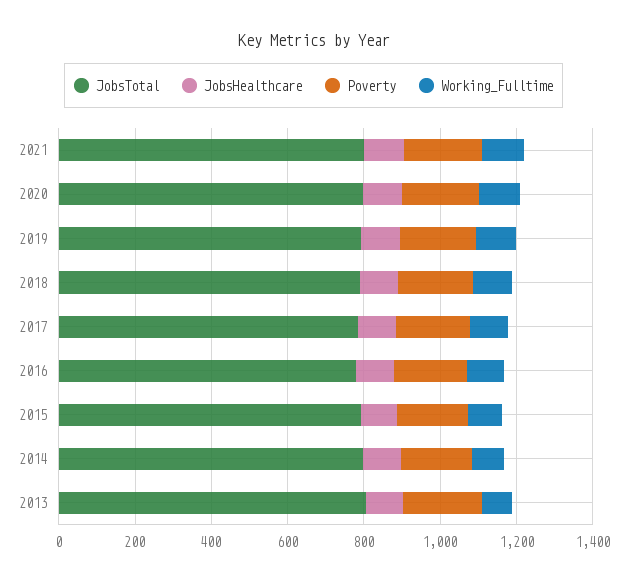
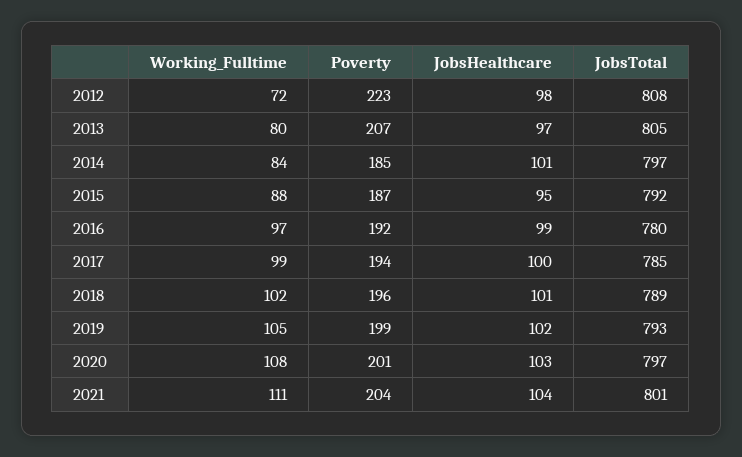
Working_Fulltime, 2012: none -> 72
Poverty, 2012: none -> 223
JobsHealthcare, 2012: none -> 98
JobsTotal, 2012: none -> 808

